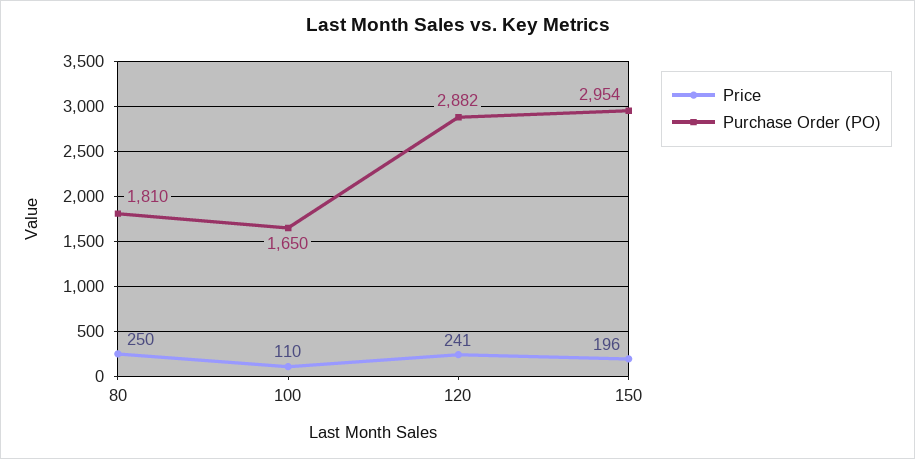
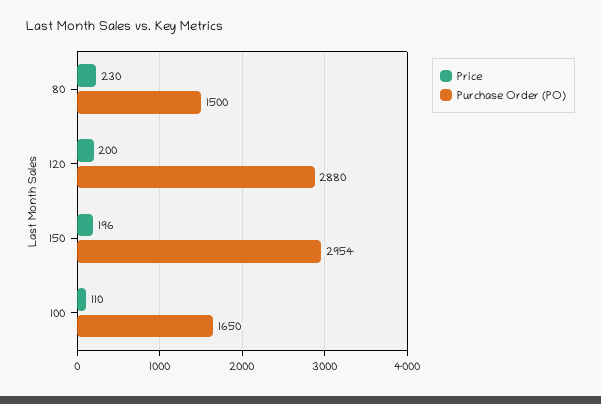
Price, 80: 250 -> 230
Purchase Order (PO), 80: 1810 -> 1500
Price, 120: 241 -> 200
Purchase Order (PO), 120: 2882 -> 2880

